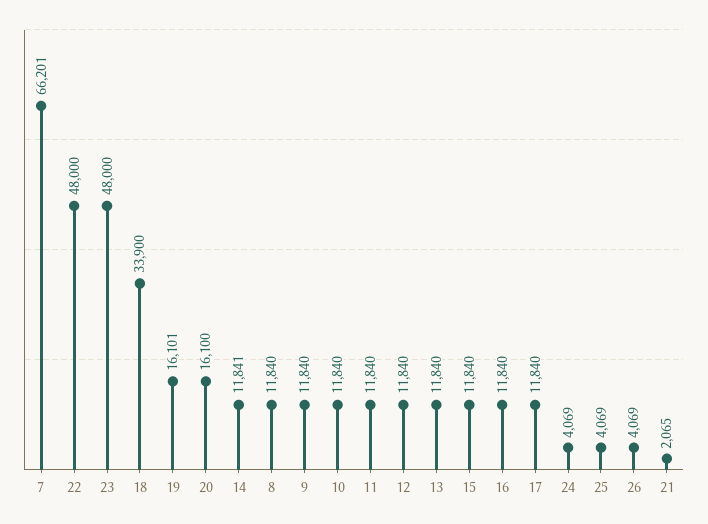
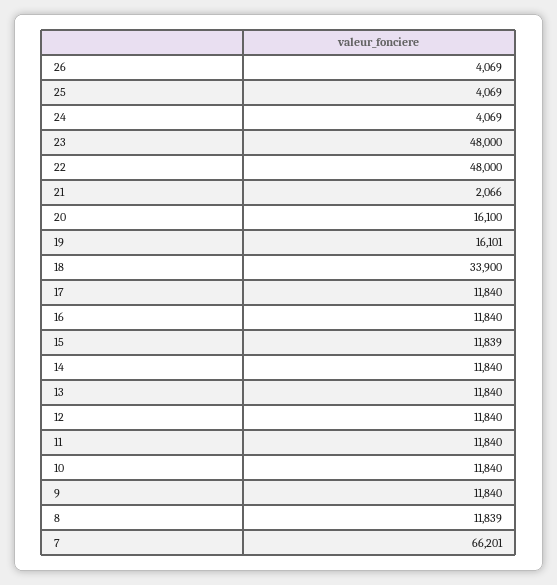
14: 11841 -> 11840
8: 11840 -> 11839
15: 11840 -> 11839
21: 2065 -> 2066

